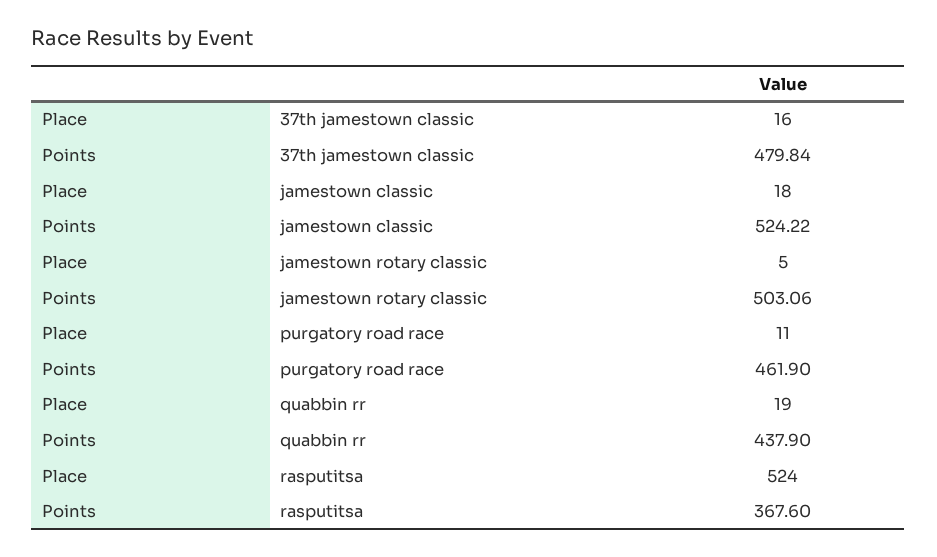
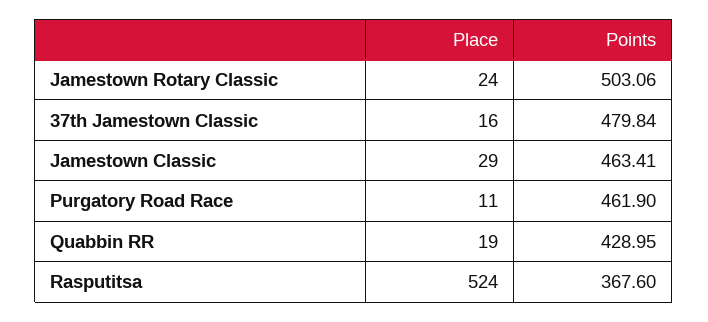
Place, jamestown classic: 18 -> 29
Points, jamestown classic: 524.22 -> 463.41
Place, jamestown rotary classic: 5 -> 24
Points, quabbin rr: 437.9 -> 428.95

